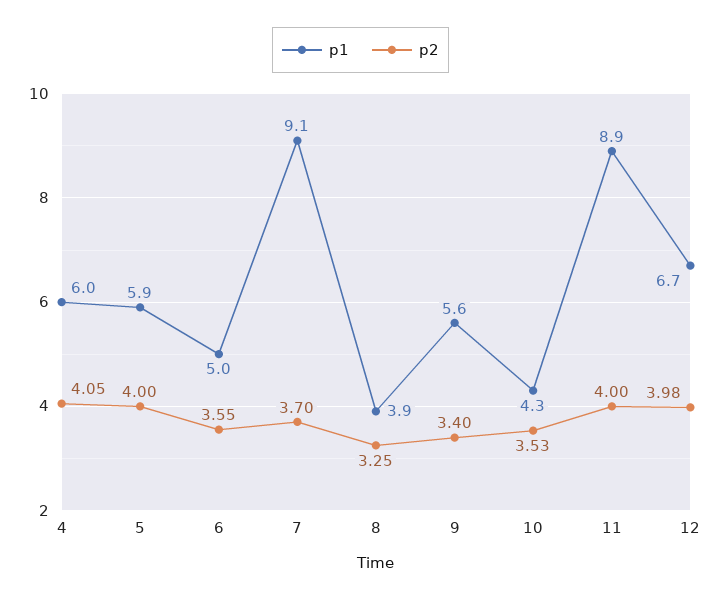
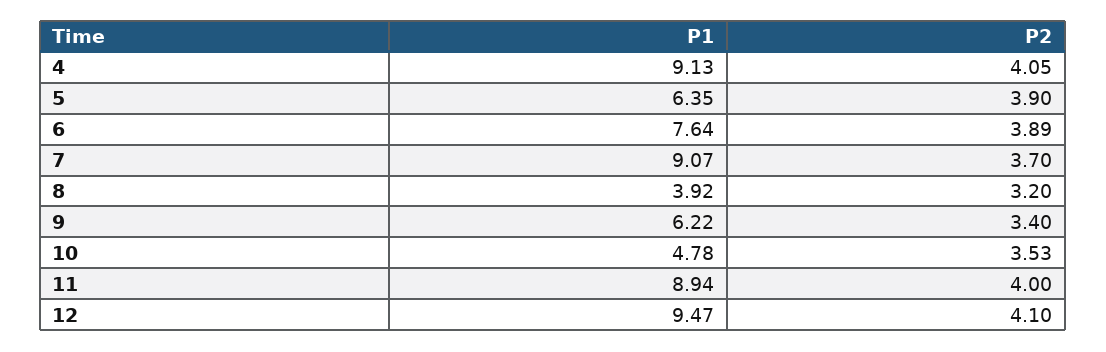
p1, 4: 6 -> 9.13
p1, 5: 5.9 -> 6.35
p2, 5: 4 -> 3.9
p1, 6: 5 -> 7.64
p2, 6: 3.55 -> 3.89
p2, 8: 3.25 -> 3.2
p1, 9: 5.6 -> 6.22
p1, 10: 4.3 -> 4.78
p1, 12: 6.7 -> 9.47
p2, 12: 3.98 -> 4.1

